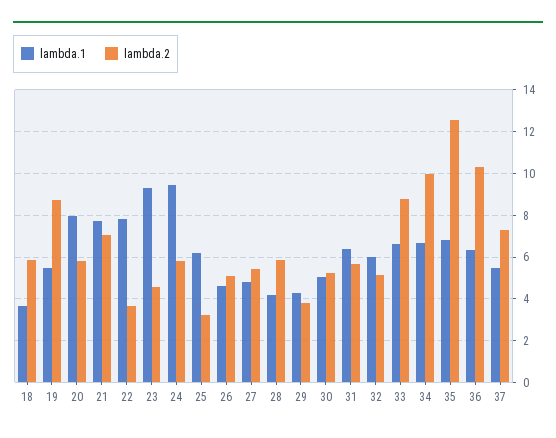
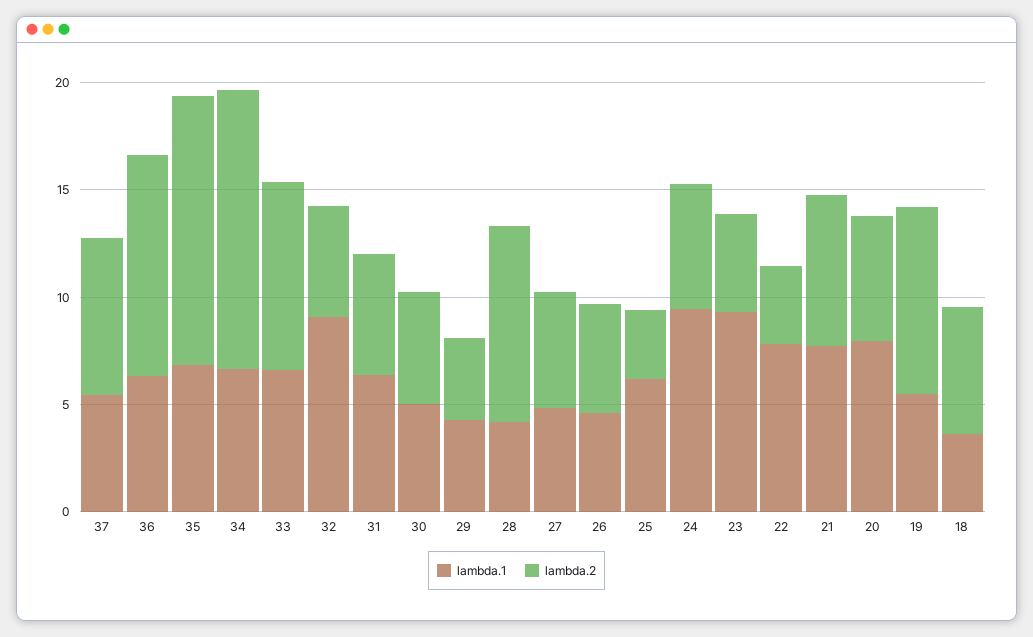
lambda.2, 28: 6 -> 9
lambda.1, 32: 6 -> 9
lambda.2, 34: 10 -> 13

